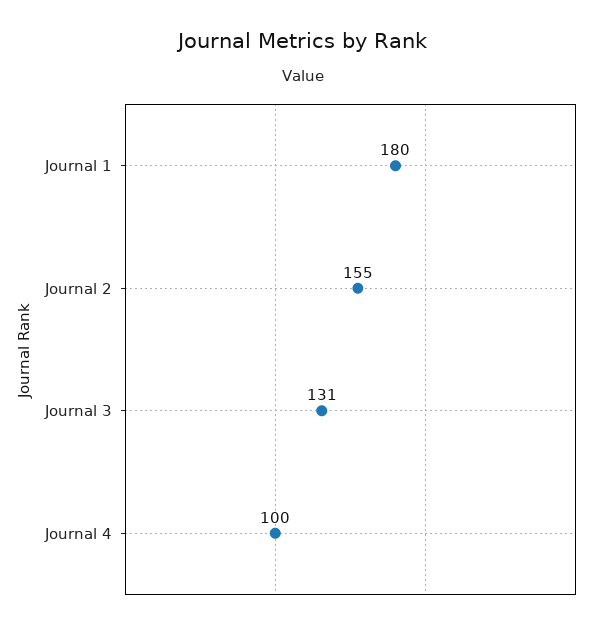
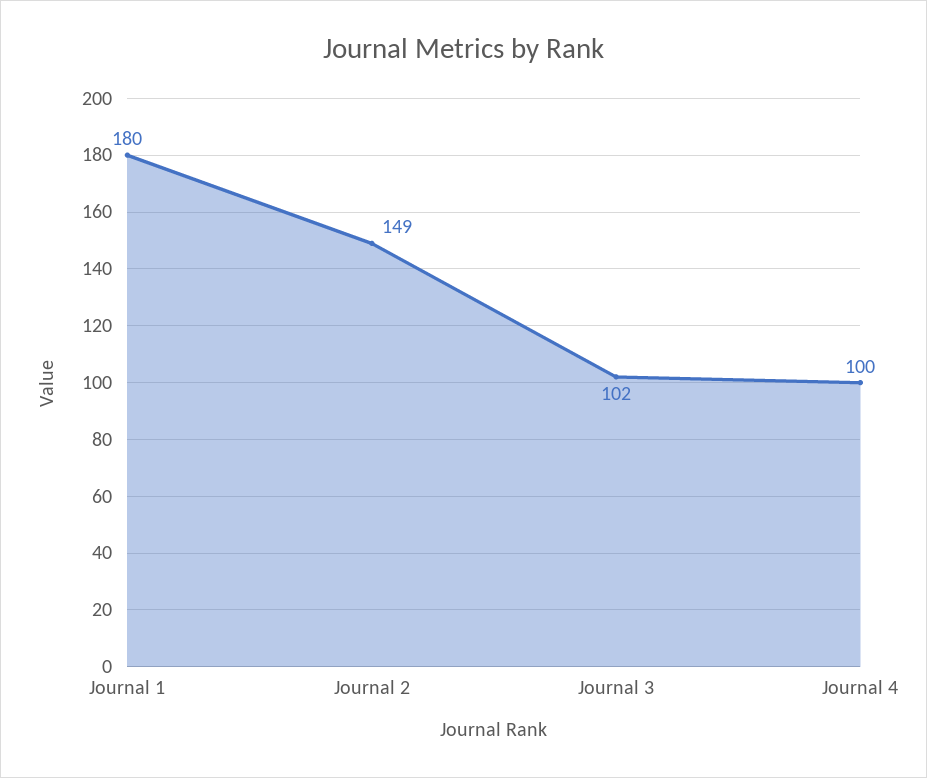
Journal 2: 155 -> 149
Journal 3: 131 -> 102

